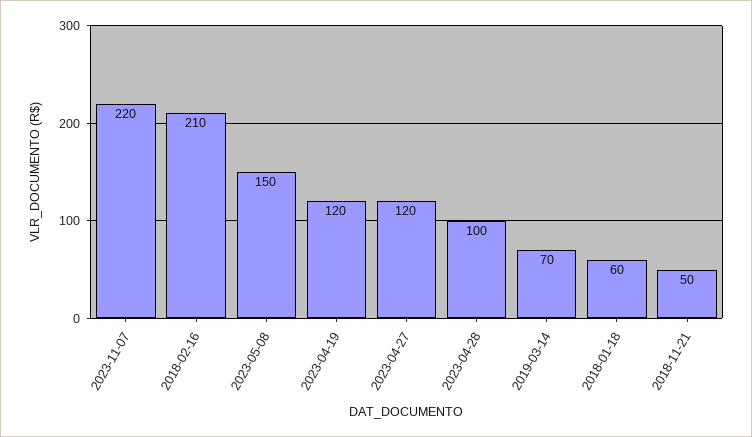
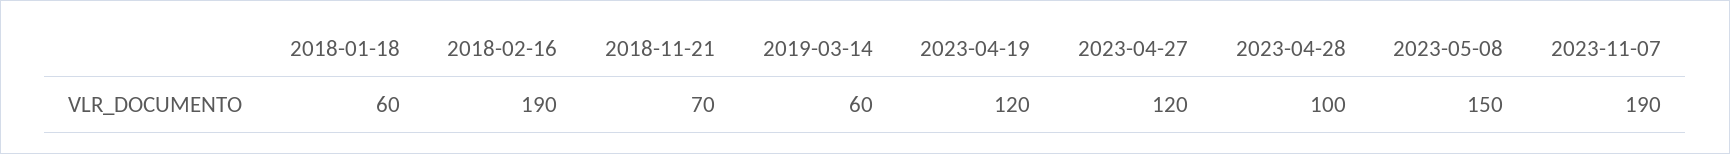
2023-11-07: 220 -> 190
2018-02-16: 210 -> 190
2019-03-14: 70 -> 60
2018-11-21: 50 -> 70

